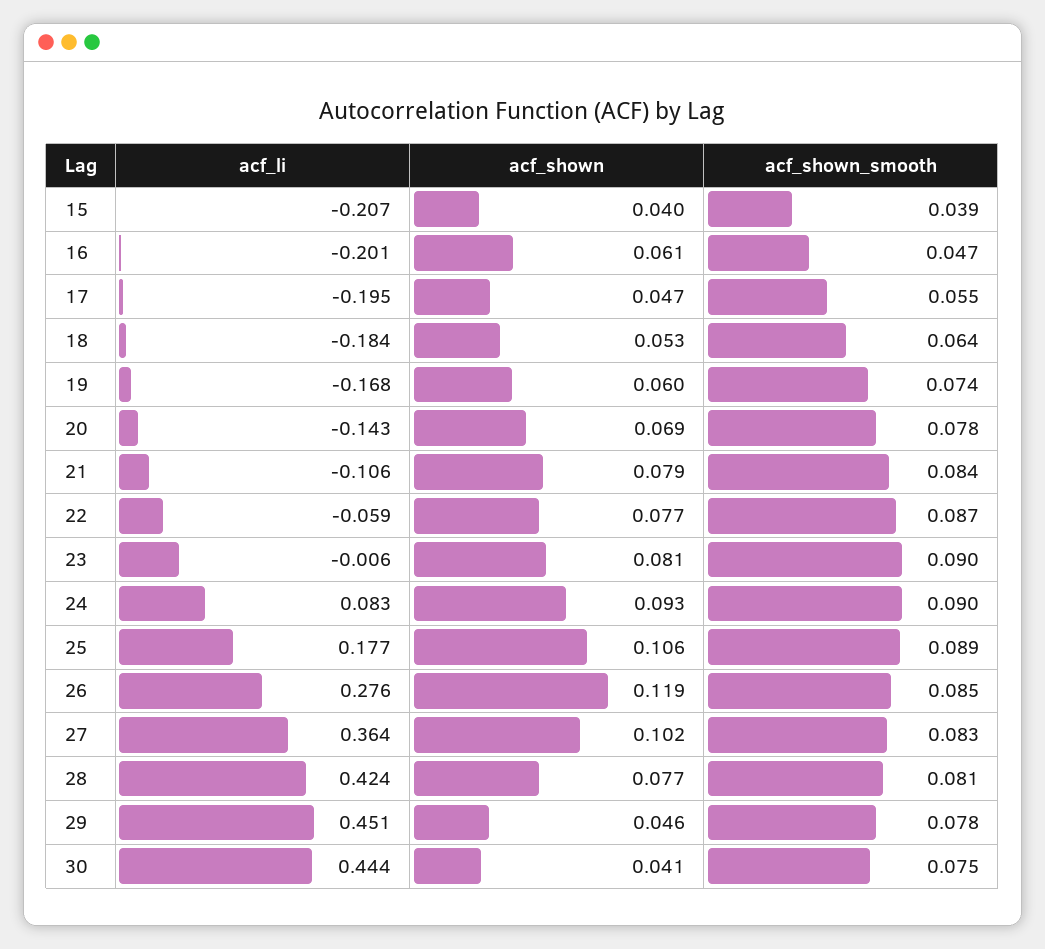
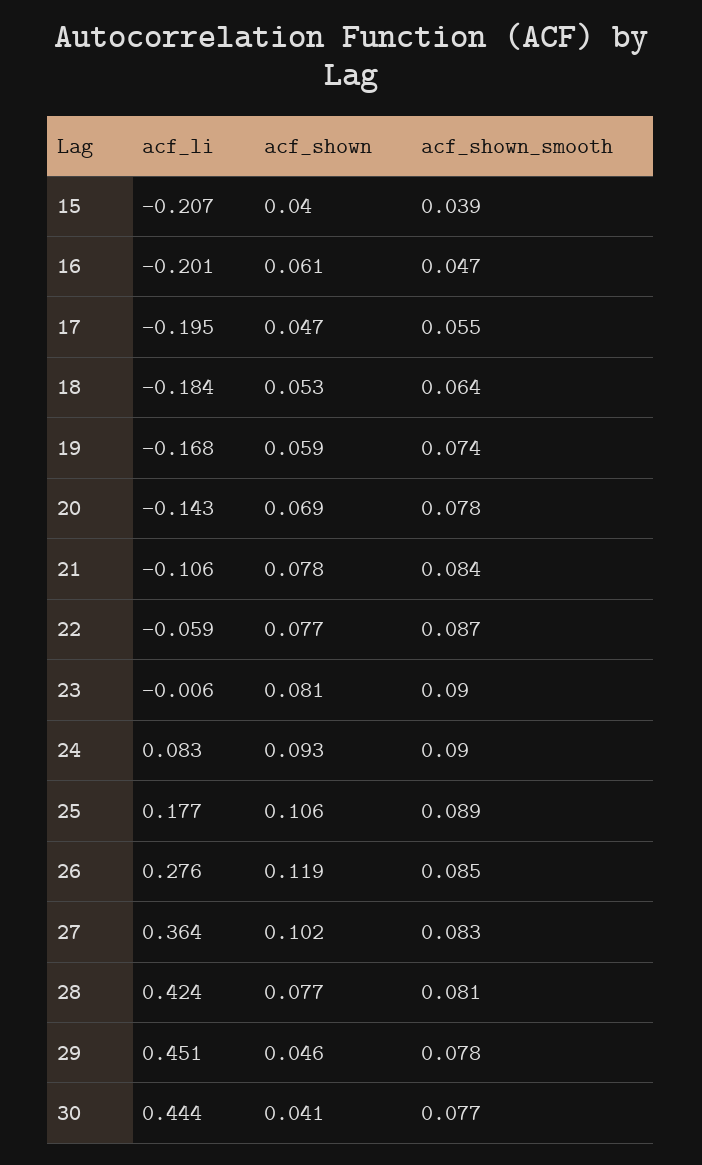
acf_shown, 19: 0.06 -> 0.059
acf_shown, 21: 0.079 -> 0.078
acf_shown_smooth, 30: 0.075 -> 0.077

